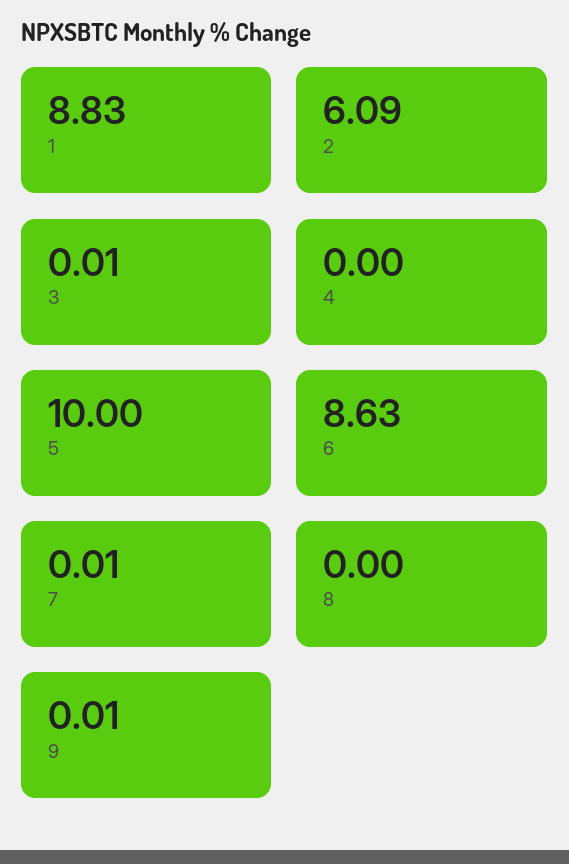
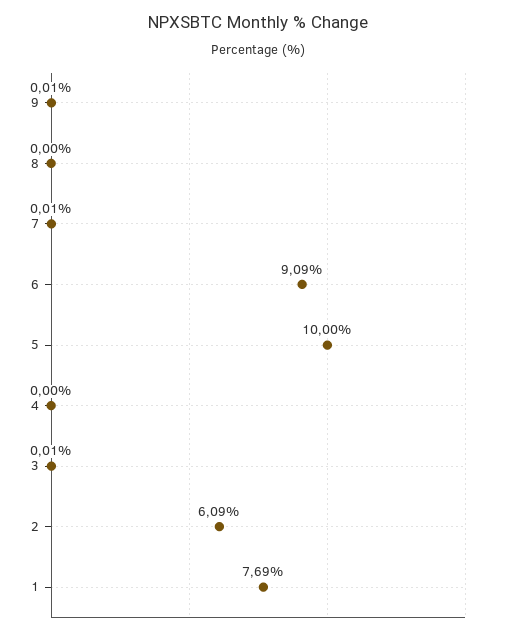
1: 8.83 -> 7.69
6: 8.63 -> 9.09

